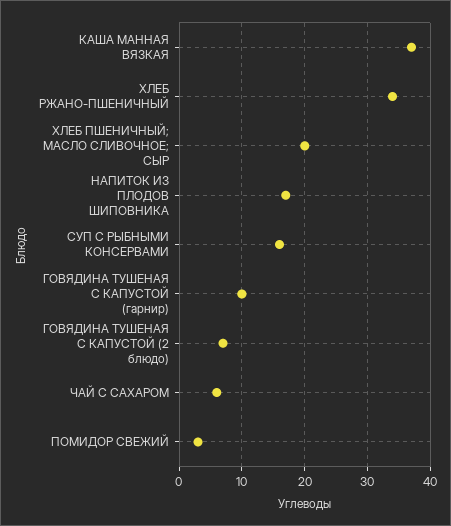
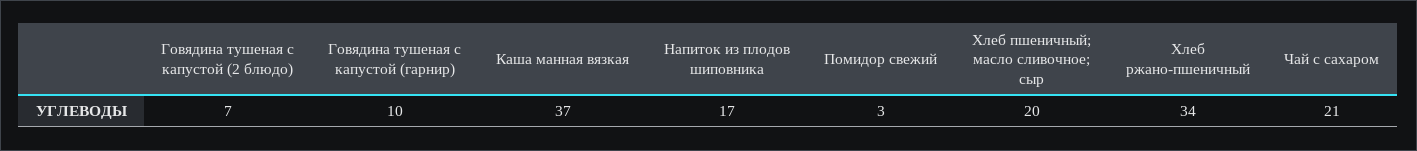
СУП С РЫБНЫМИ КОНСЕРВАМИ: 16 -> none
ЧАЙ С САХАРОМ: 6 -> 21

